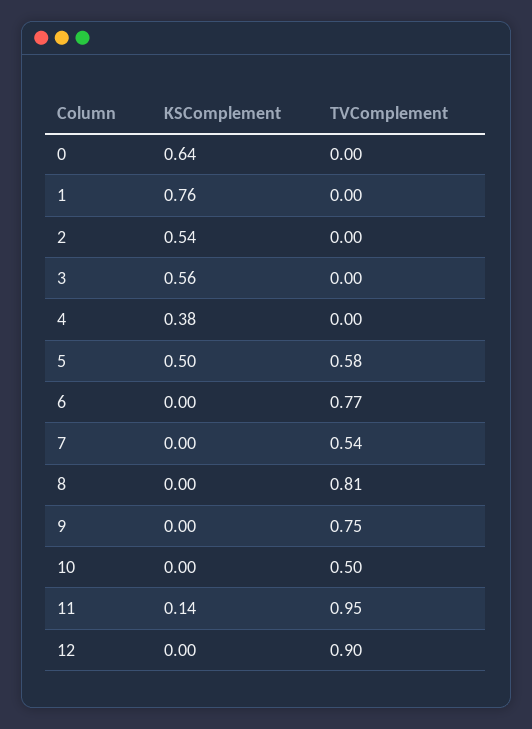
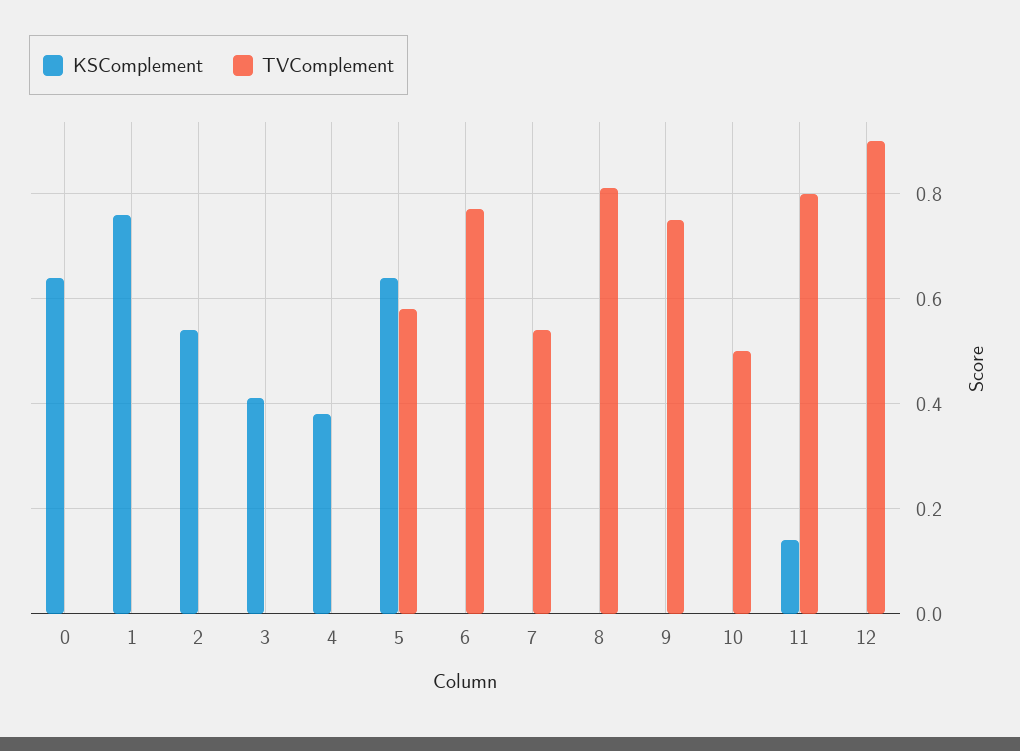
KSComplement, 3: 0.56 -> 0.4
KSComplement, 5: 0.5 -> 0.65
TVComplement, 11: 0.95 -> 0.8

